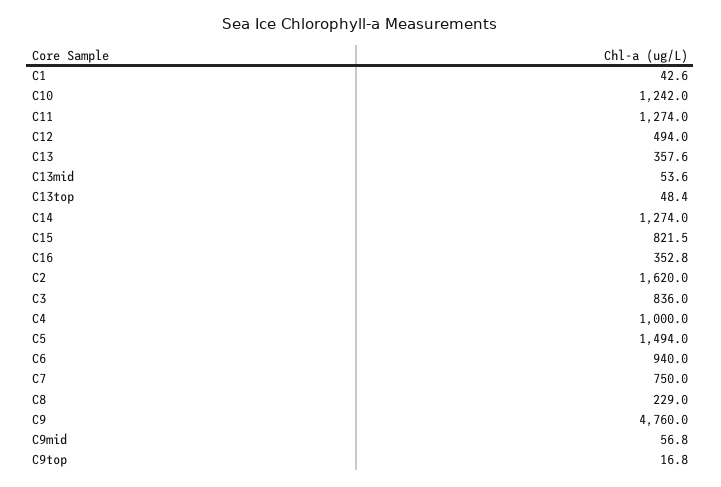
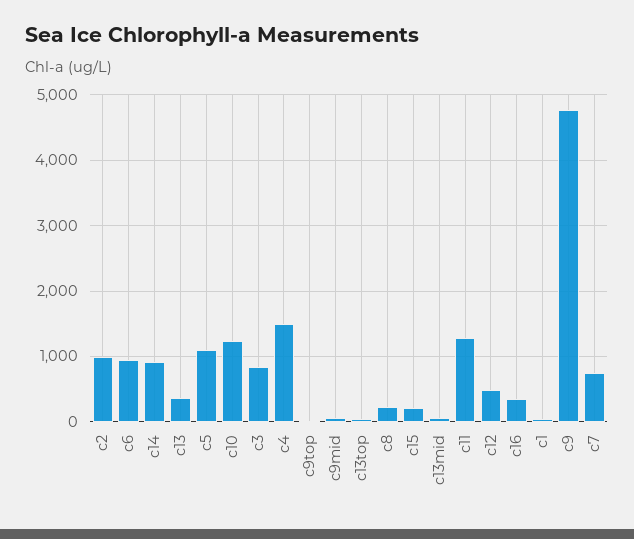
C14: 1274 -> 900
C15: 821.5 -> 200
C2: 1620 -> 1000
C4: 1000 -> 1500
C5: 1494 -> 1100

